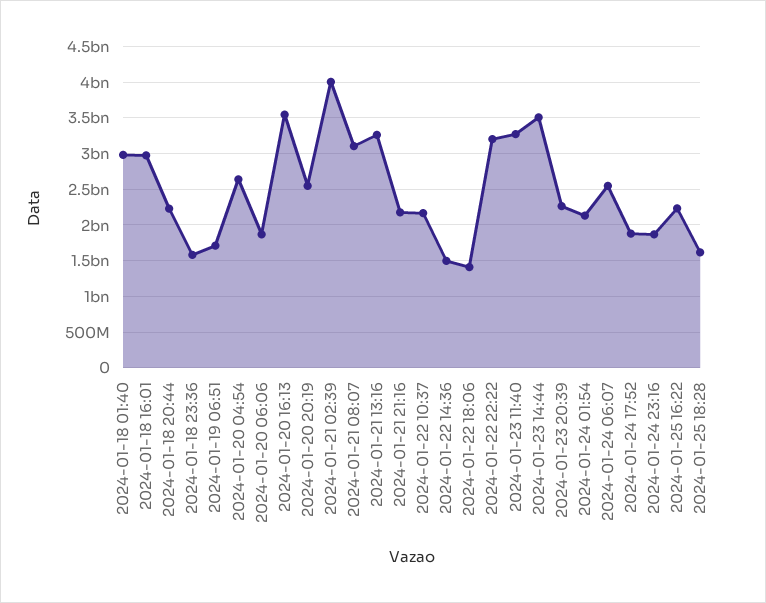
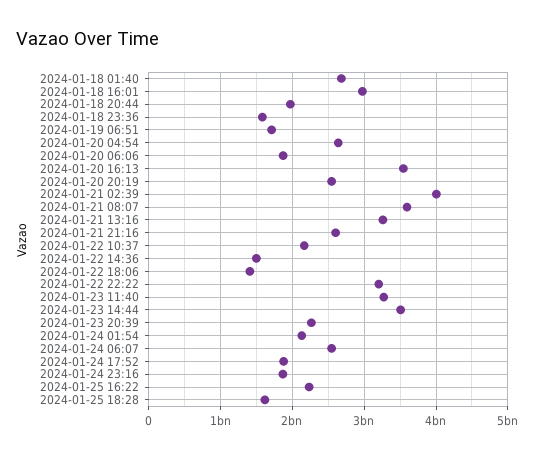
2024-01-18 01:40: 3000000000 -> 2700000000
2024-01-18 20:44: 2200000000 -> 2000000000
2024-01-21 08:07: 3100000000 -> 3600000000
2024-01-21 21:16: 2200000000 -> 2600000000

